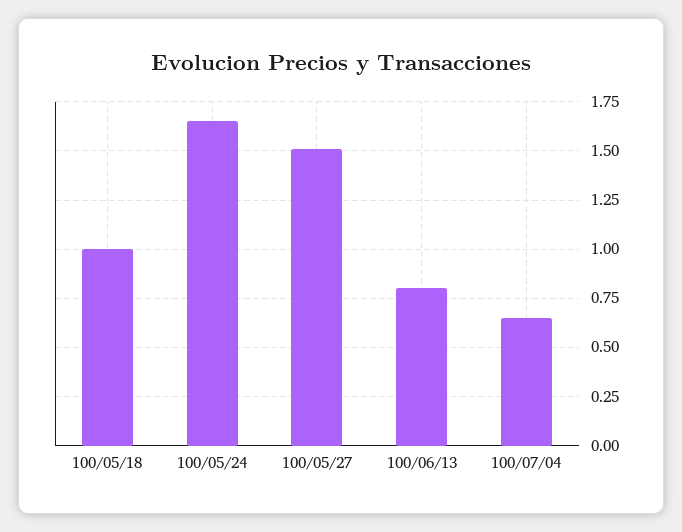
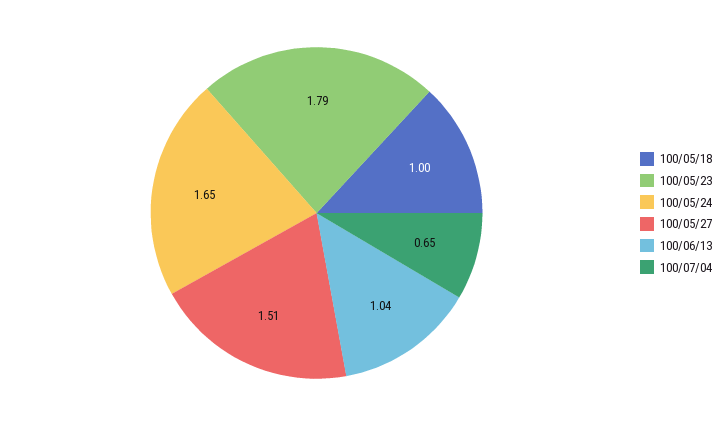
100/06/13: 0.8 -> 1.04
100/05/23: none -> 1.79

